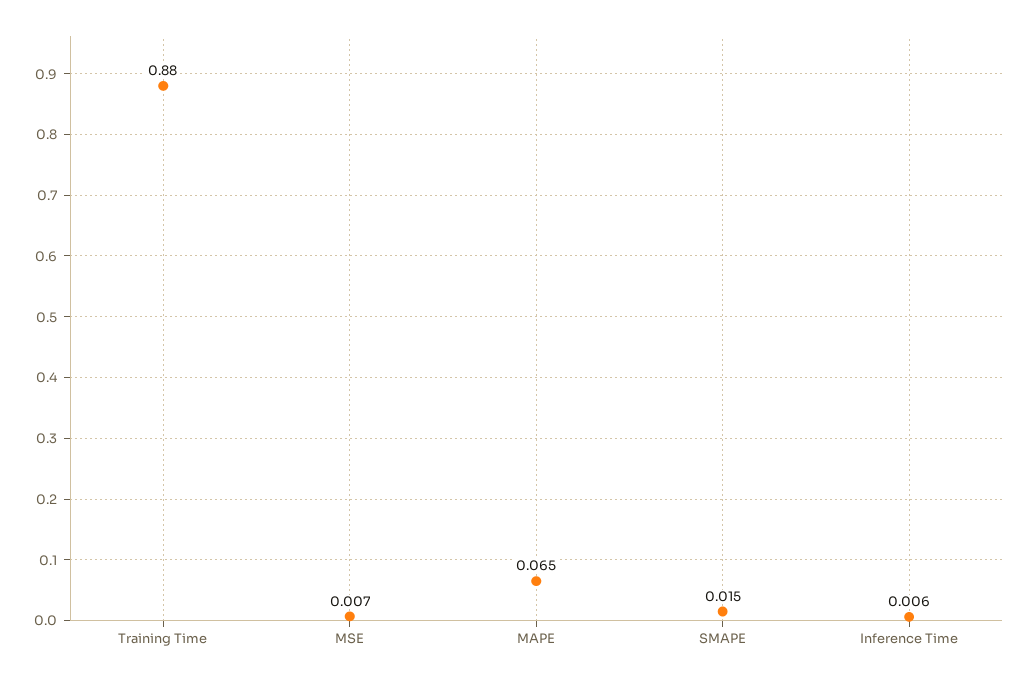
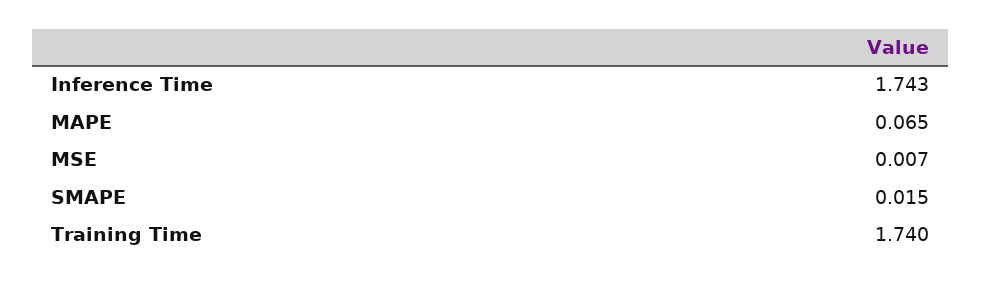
Training Time: 0.88 -> 1.74
Inference Time: 0.006 -> 1.743

